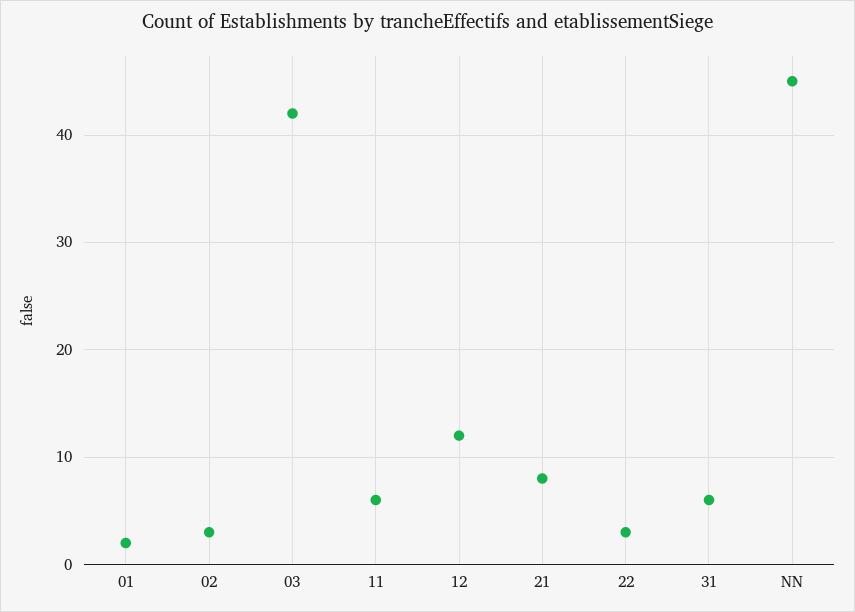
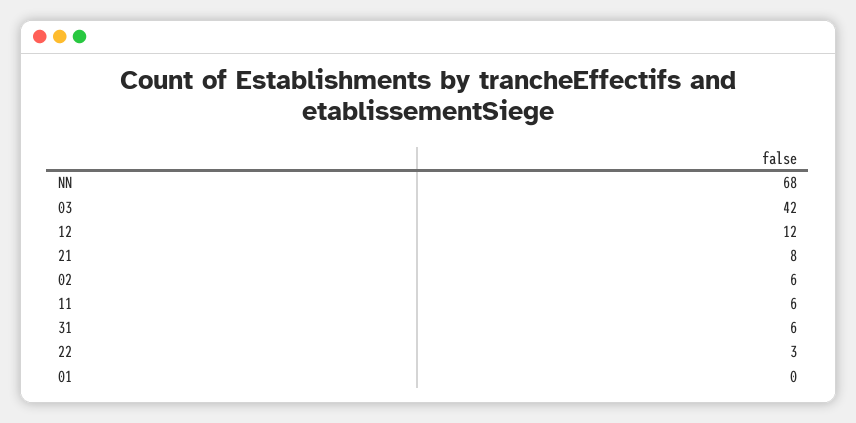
01: 2 -> 0
02: 3 -> 6
NN: 45 -> 68

